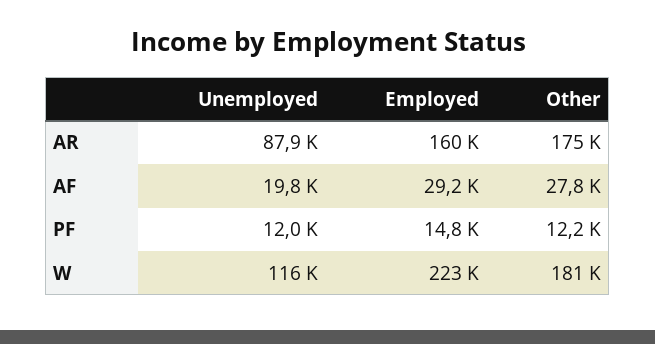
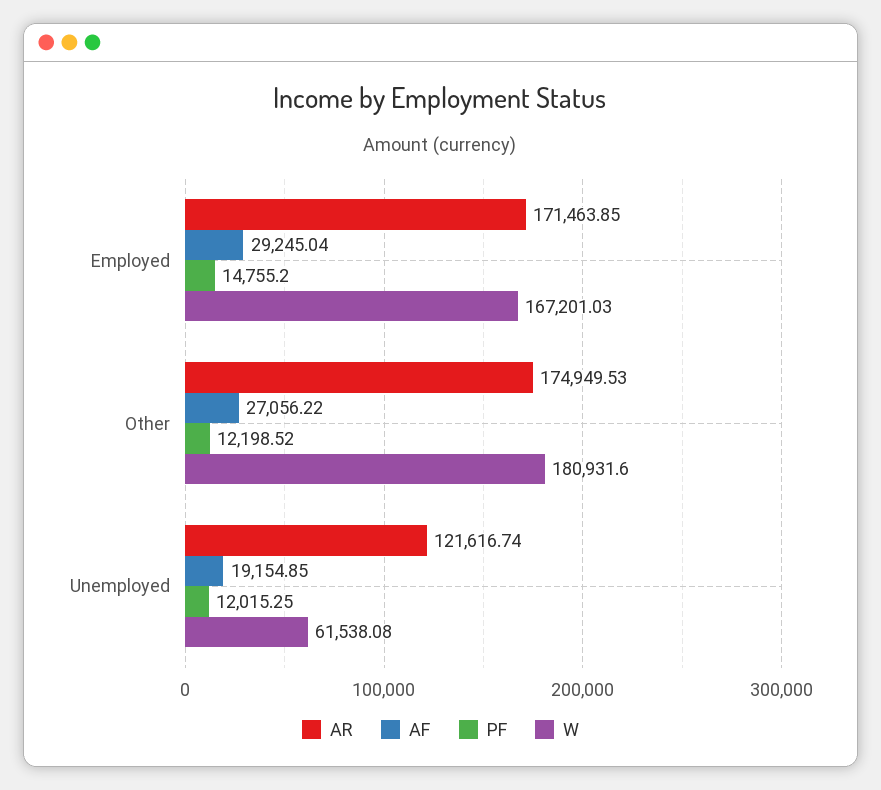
AR, Unemployed: 87900 -> 121616.74
AR, Employed: 160000 -> 171463.85
AF, Unemployed: 19800 -> 19154.85
AF, Other: 27800 -> 27056.22
W, Unemployed: 116000 -> 61538.08
W, Employed: 223000 -> 167201.03

